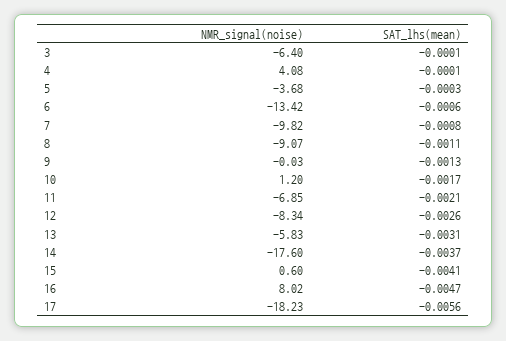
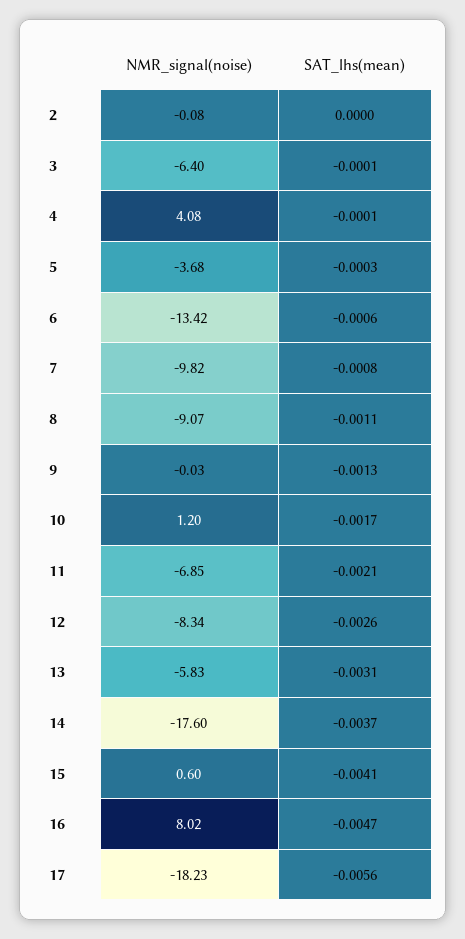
NMR_signal(noise), 2: none -> -0.08
SAT_lhs(mean), 2: none -> 0

